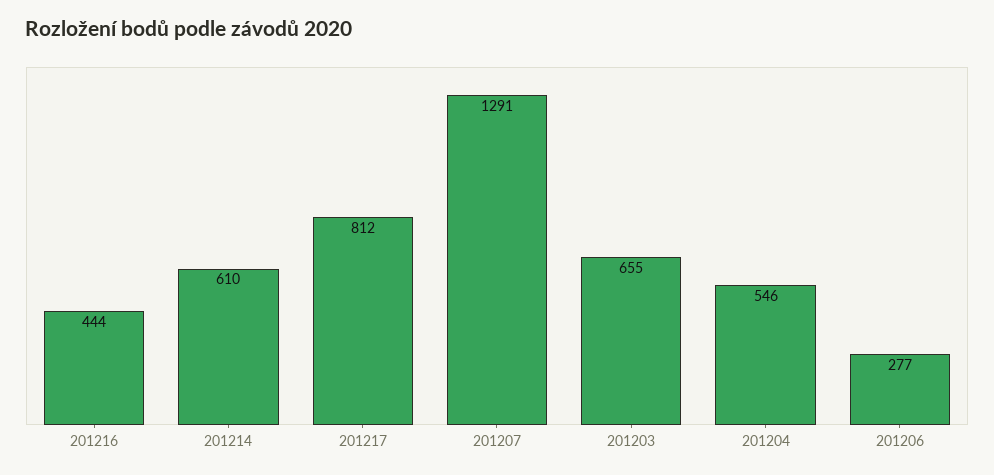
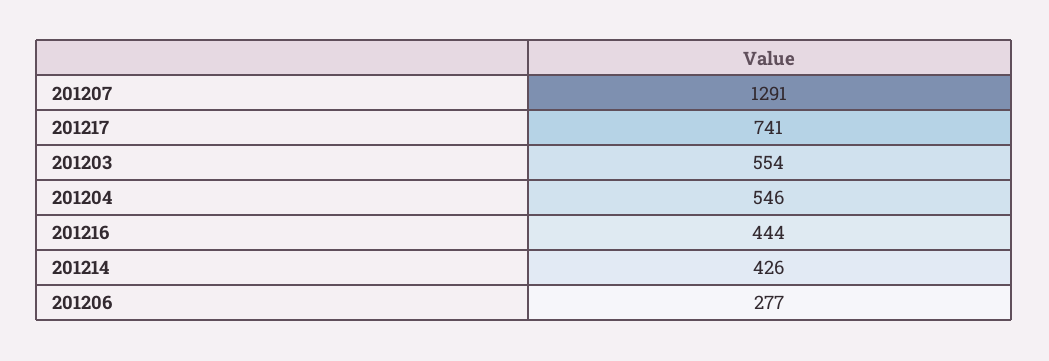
201214: 610 -> 426
201217: 812 -> 741
201203: 655 -> 554

